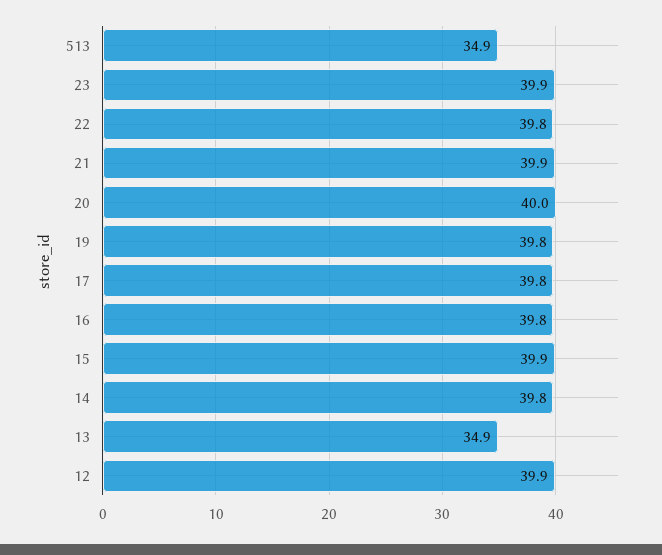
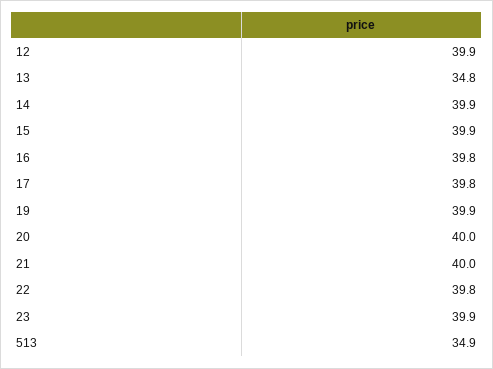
21: 39.9 -> 40
19: 39.8 -> 39.9
14: 39.8 -> 39.9
13: 34.9 -> 34.8

